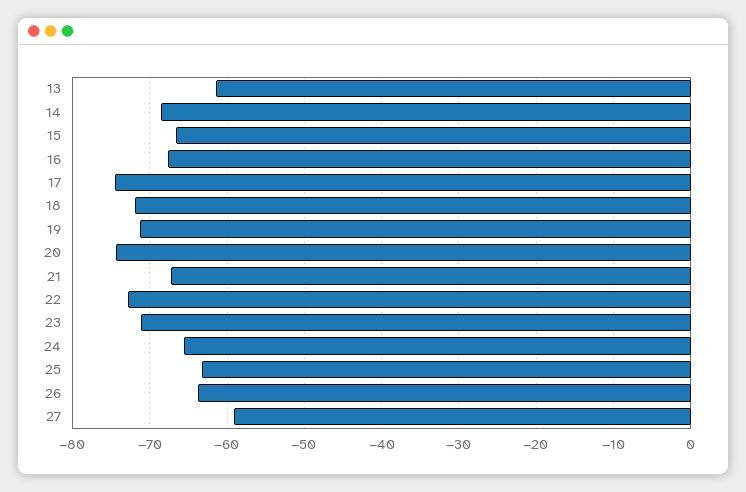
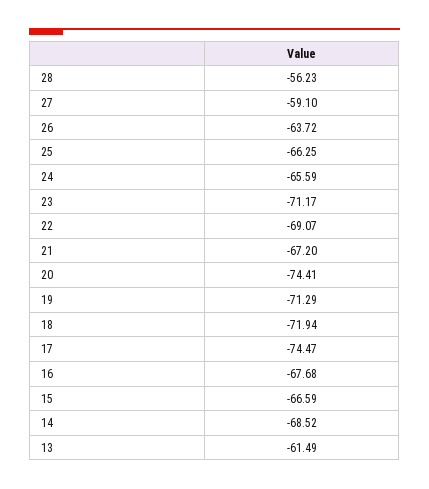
22: -73 -> -69.07
25: -63 -> -66.25
28: none -> -56.23

